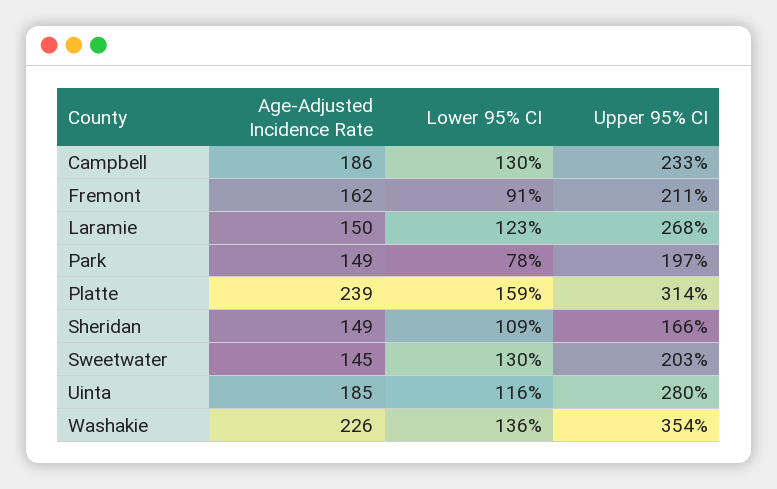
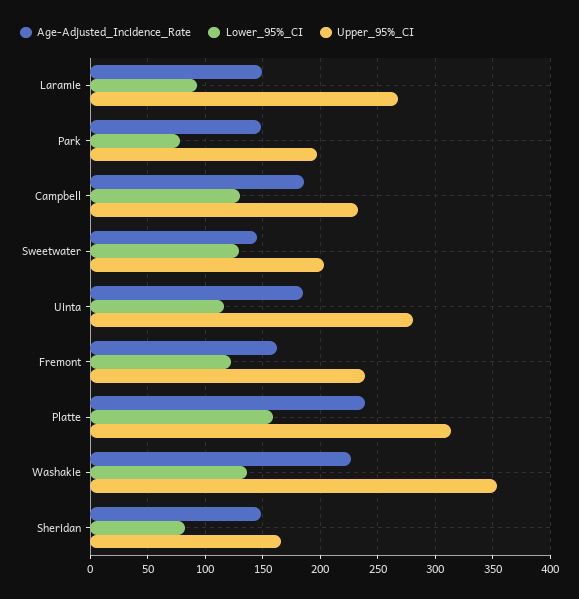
Lower 95% CI, Fremont: 91 -> 120
Upper 95% CI, Fremont: 211 -> 240
Lower 95% CI, Laramie: 123 -> 90
Lower 95% CI, Sheridan: 109 -> 80

